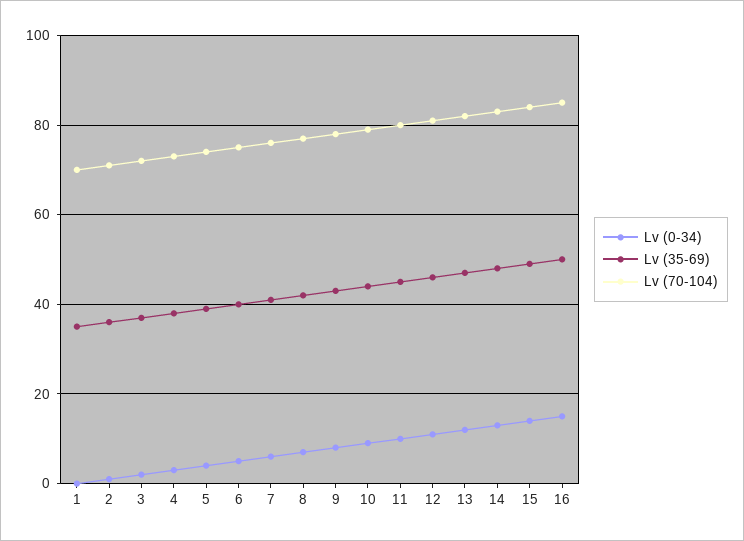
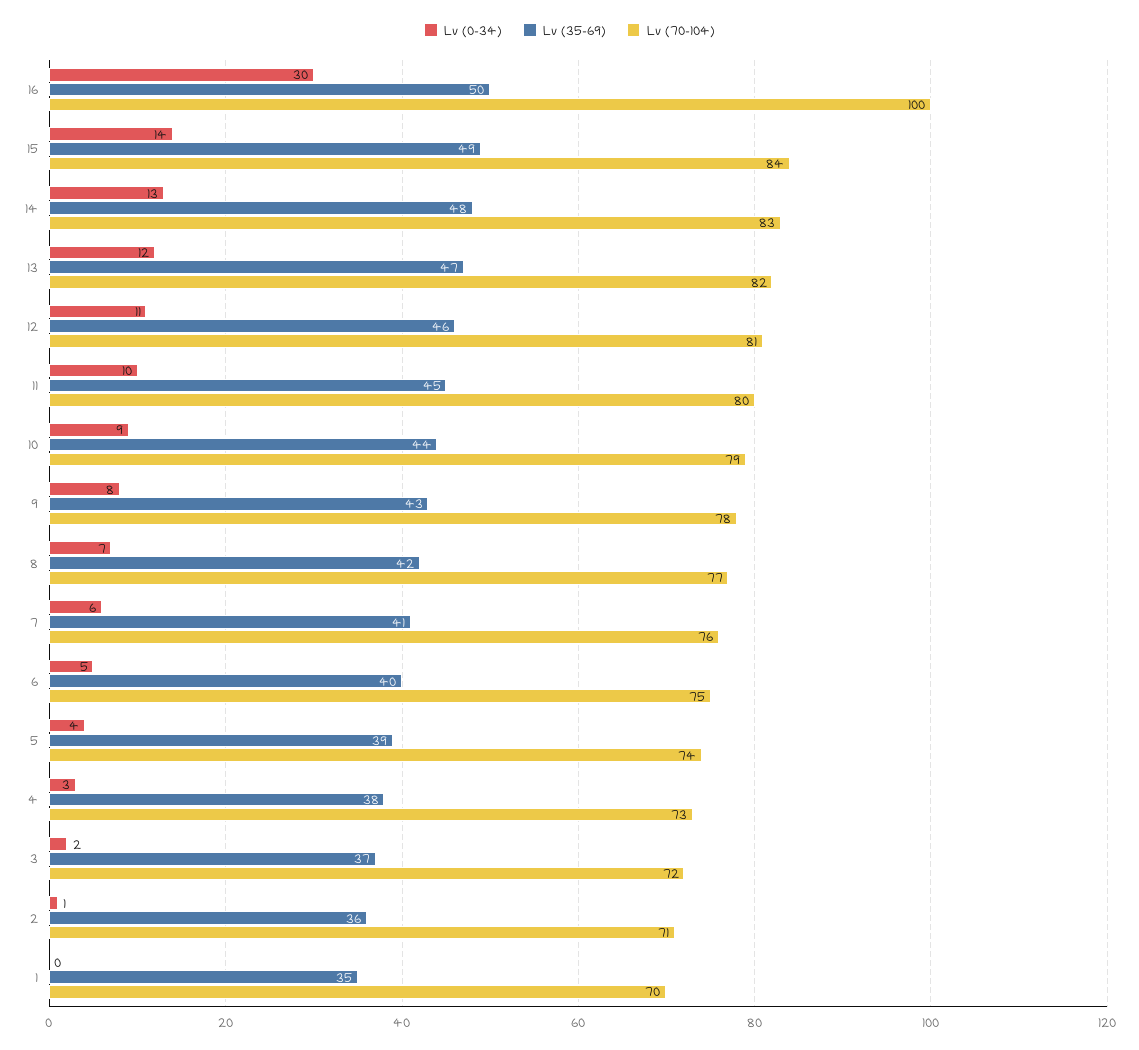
Lv (0-34), 16: 15 -> 30
Lv (70-104), 16: 85 -> 100

